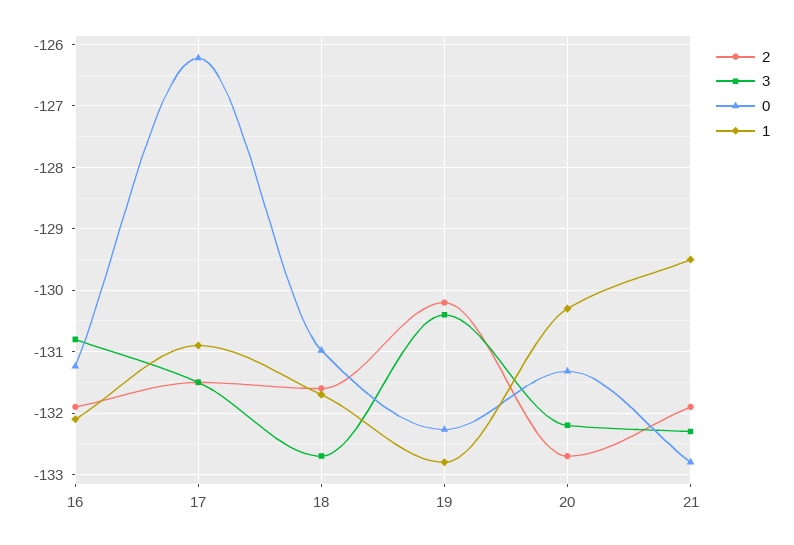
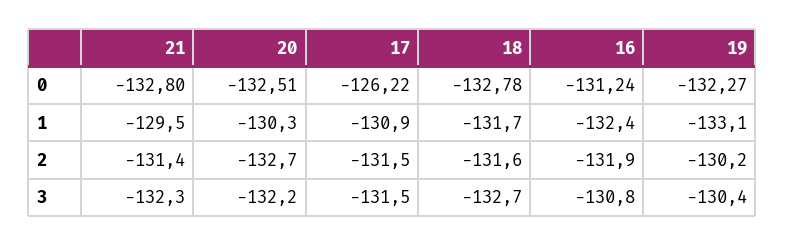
1, 16: -132.1 -> -132.4
0, 18: -131 -> -132.78
1, 19: -132.8 -> -133.1
0, 20: -131.3 -> -132.51
2, 21: -131.9 -> -131.4

